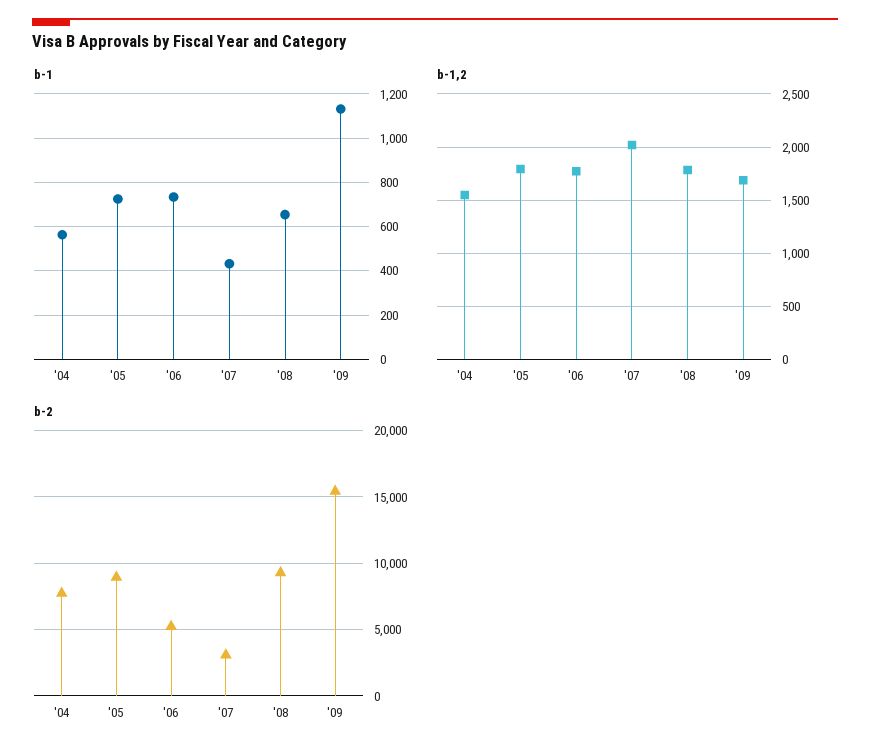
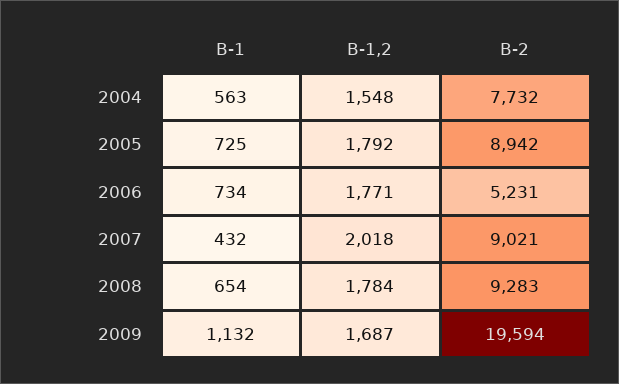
b-2, '07: 3000 -> 9021
b-2, '09: 15500 -> 19594

